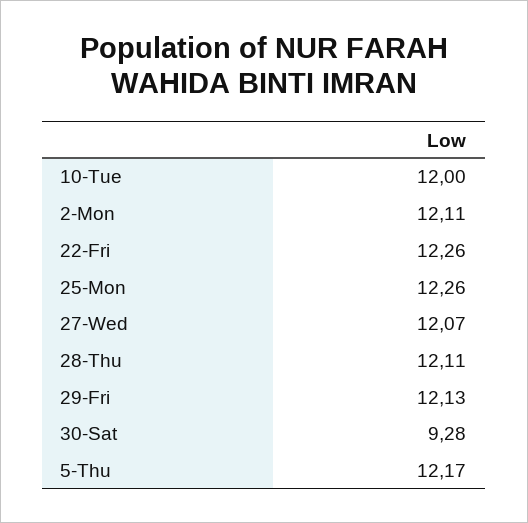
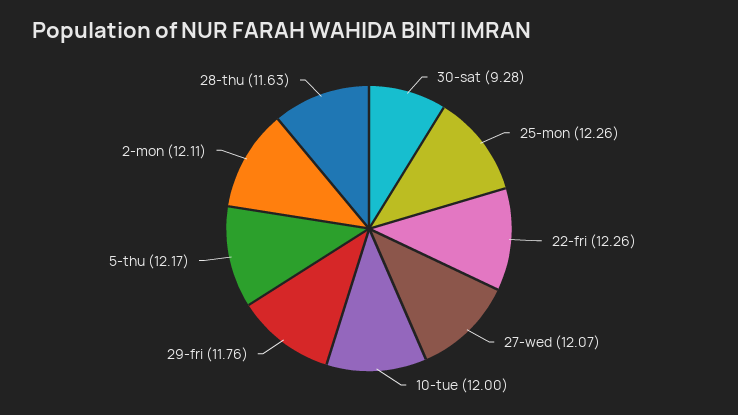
28-Thu: 12.11 -> 11.63
29-Fri: 12.13 -> 11.76

